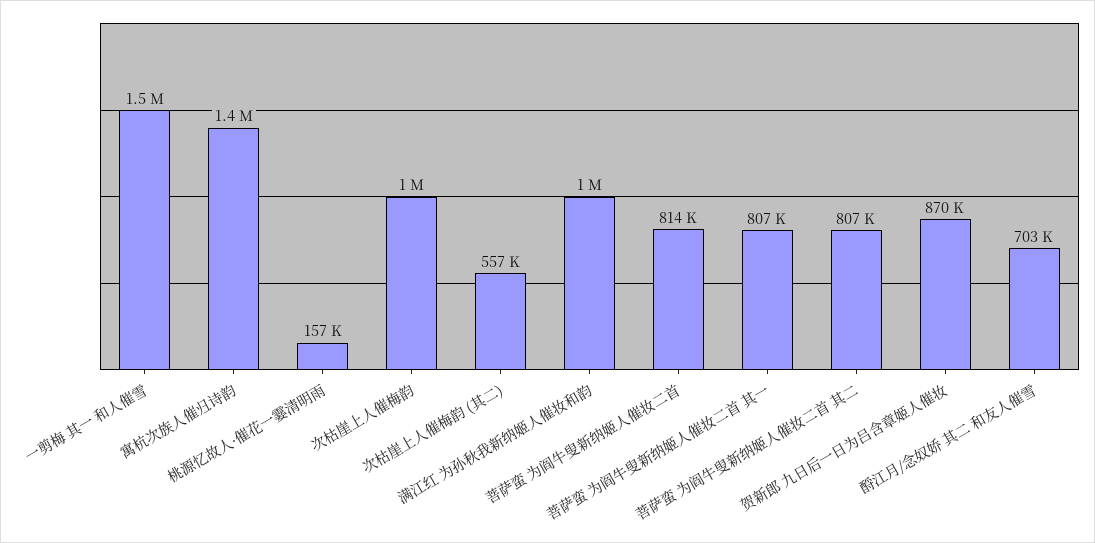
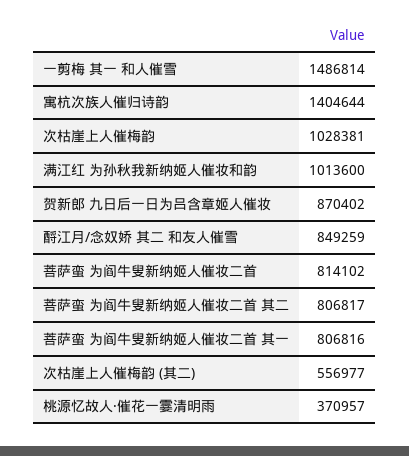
桃源忆故人·催花一霎清明雨: 157000 -> 370957
酹江月/念奴娇 其二 和友人催雪: 703000 -> 849259

